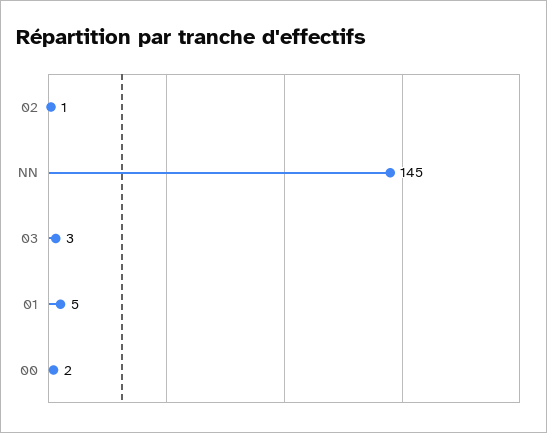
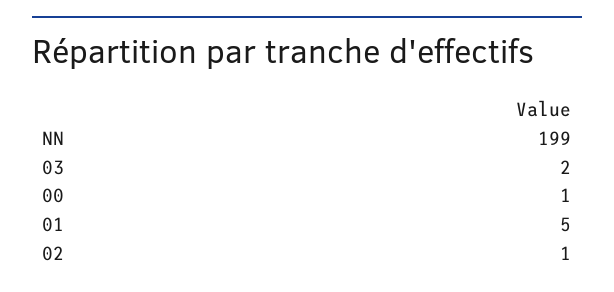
NN: 145 -> 199
03: 3 -> 2
00: 2 -> 1

